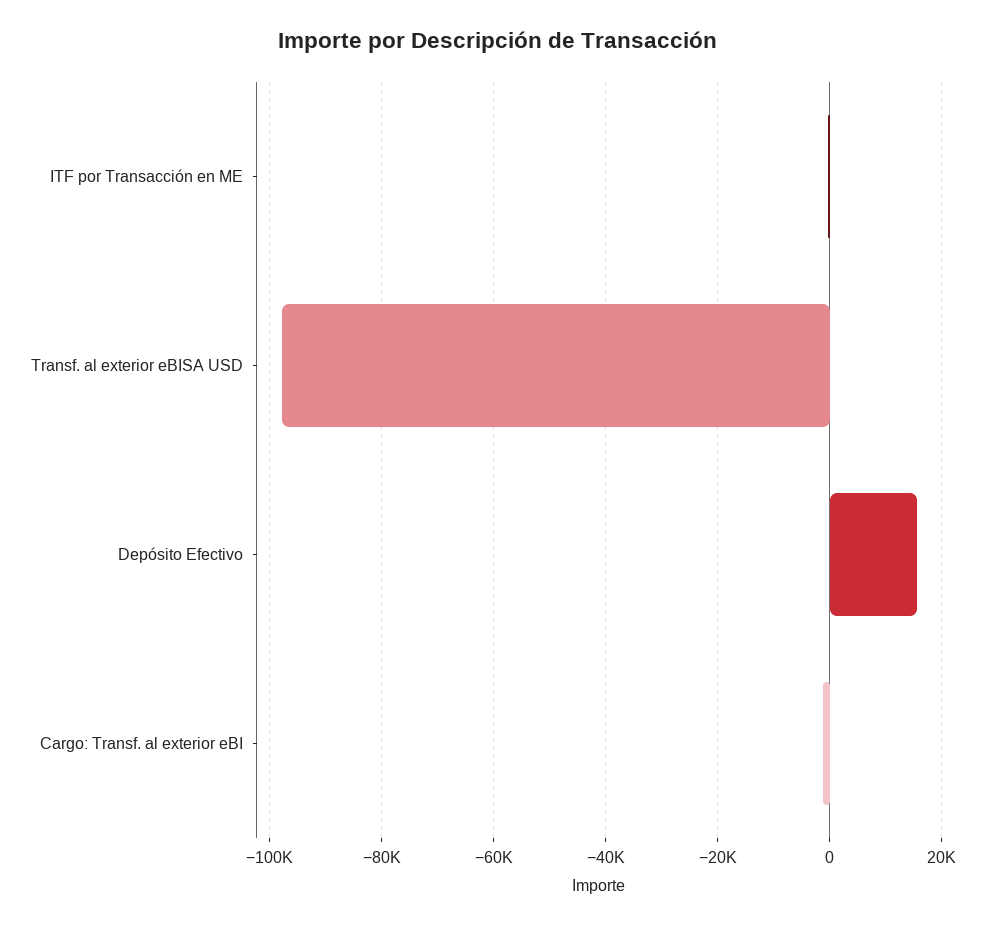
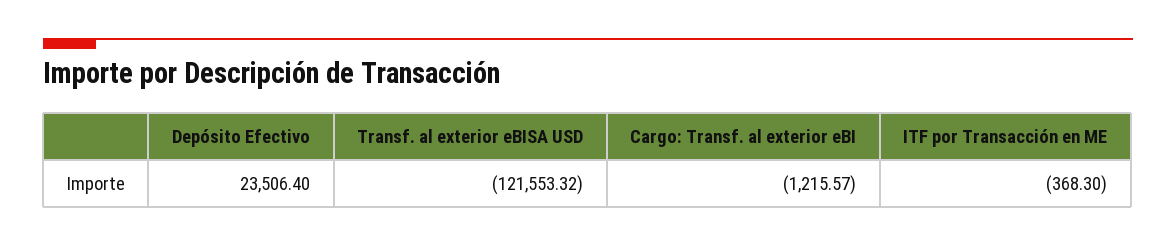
Transf. al exterior eBISA USD: -98000 -> -121553.32
Depósito Efectivo: 16000 -> 23506.4

